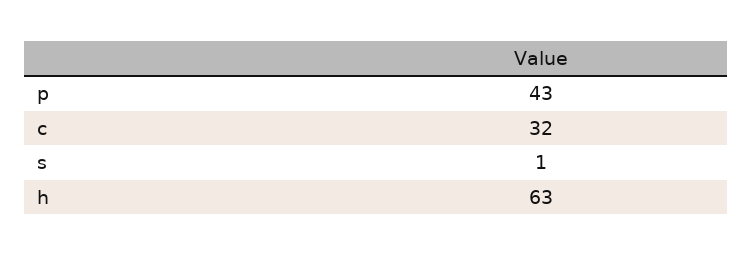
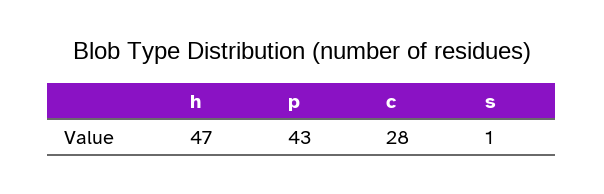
c: 32 -> 28
h: 63 -> 47

